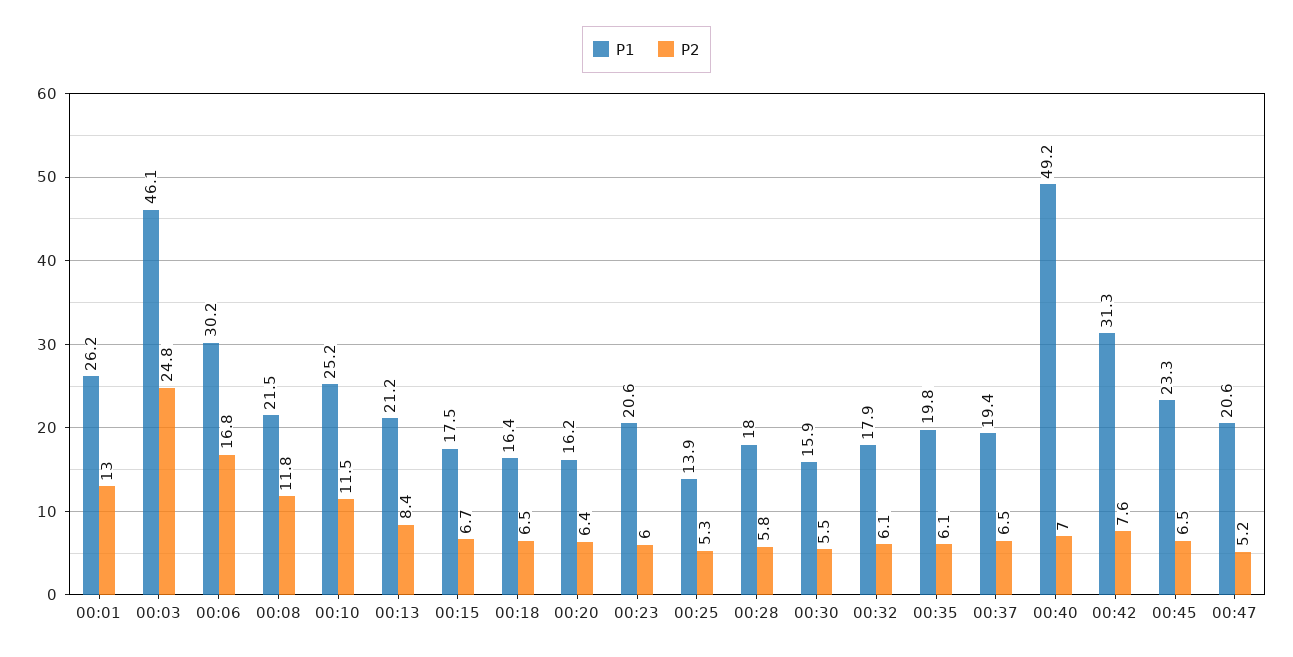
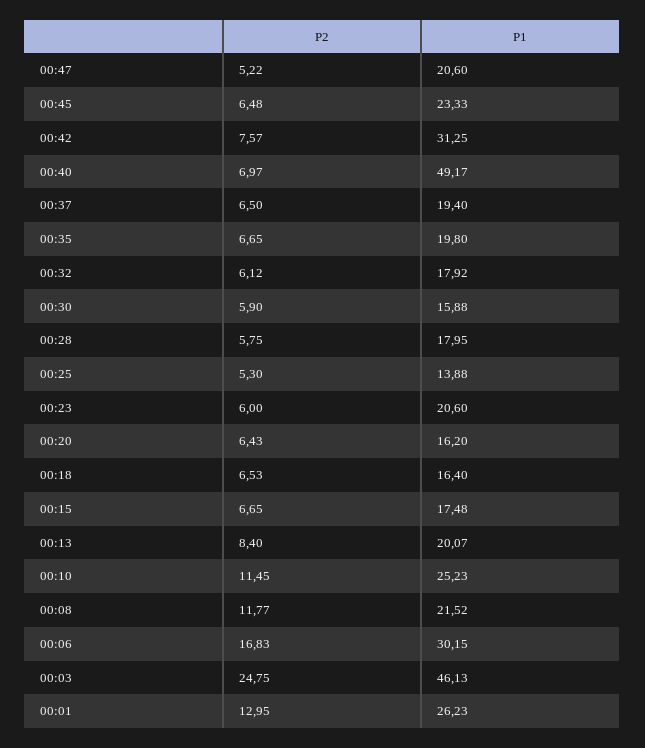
P1, 00:13: 21.2 -> 20.07
P2, 00:30: 5.5 -> 5.9
P2, 00:35: 6.1 -> 6.65

